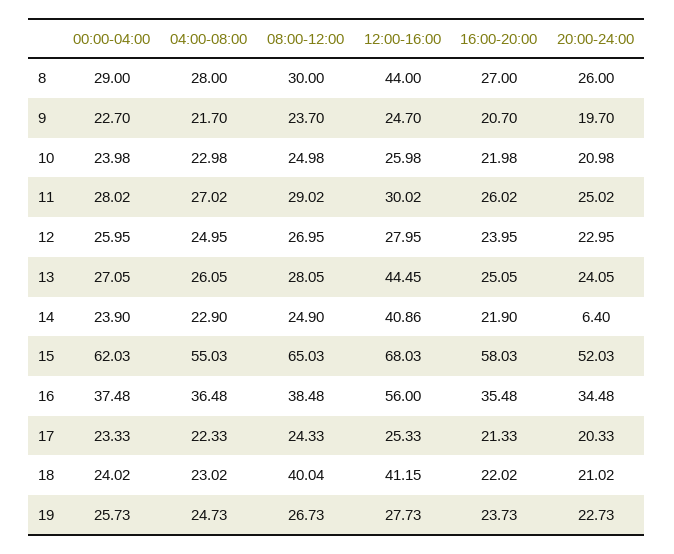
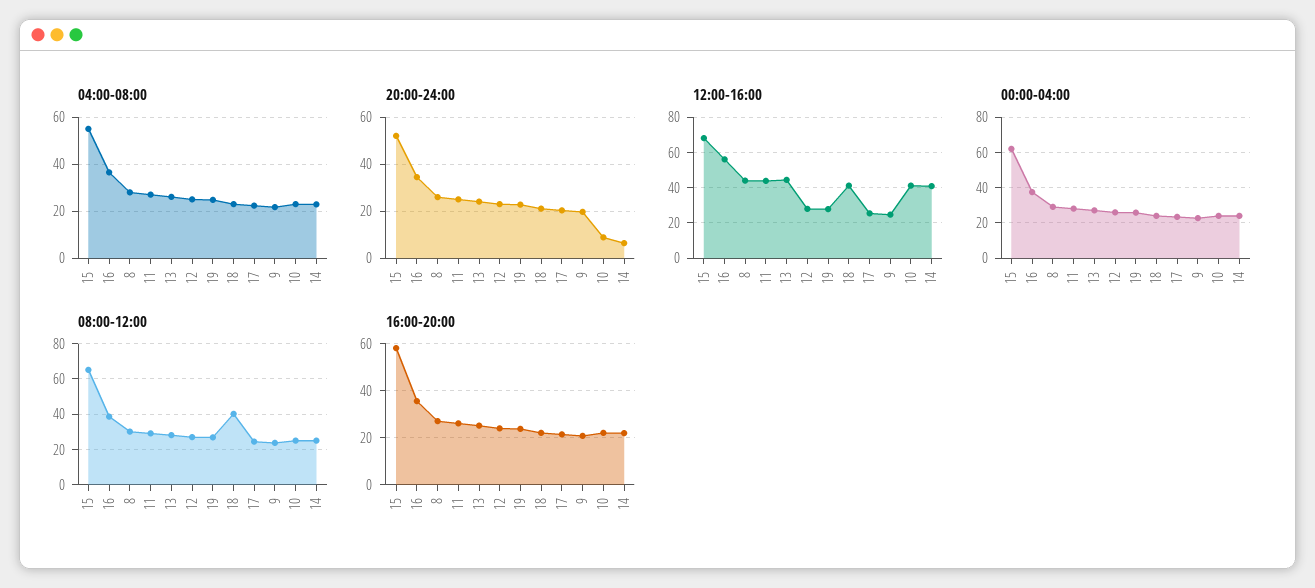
12:00-16:00, 10: 25.98 -> 40
20:00-24:00, 10: 20.98 -> 10
12:00-16:00, 11: 30.02 -> 45

